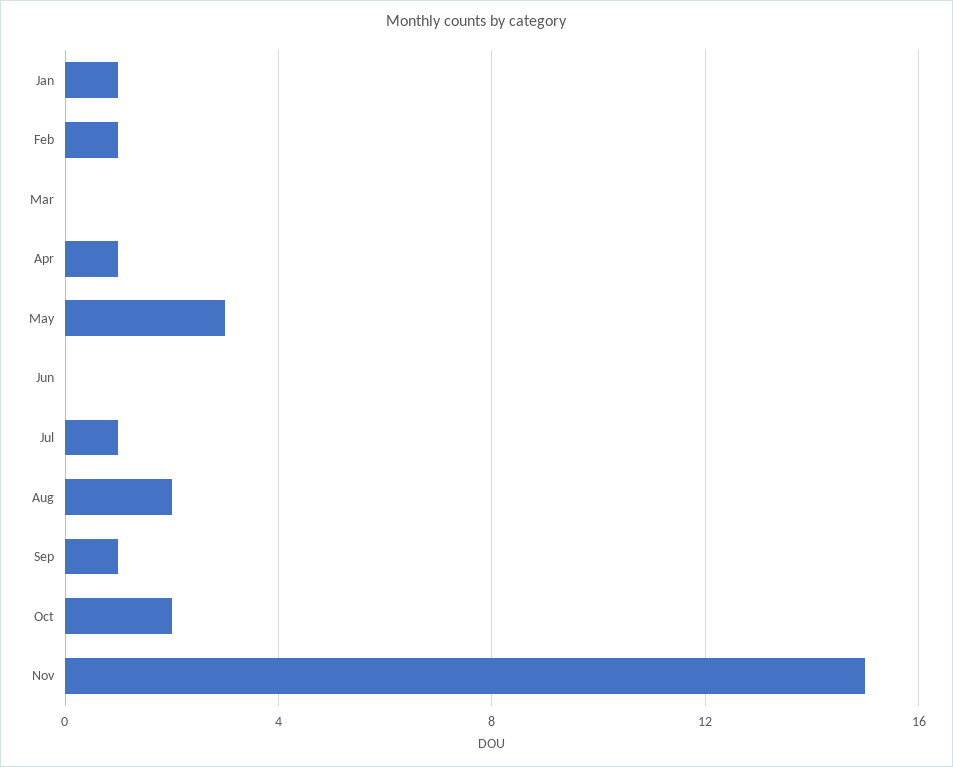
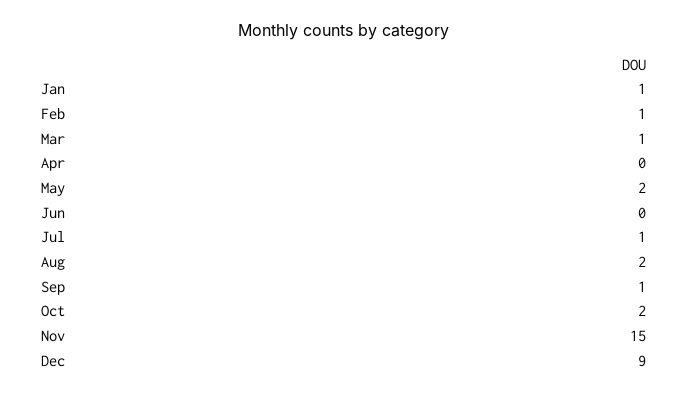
Mar: 0 -> 1
Apr: 1 -> 0
May: 3 -> 2
Dec: none -> 9

